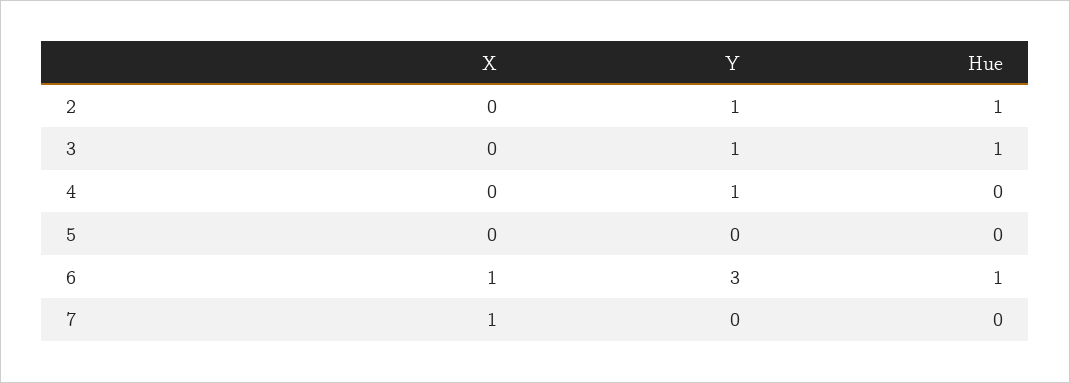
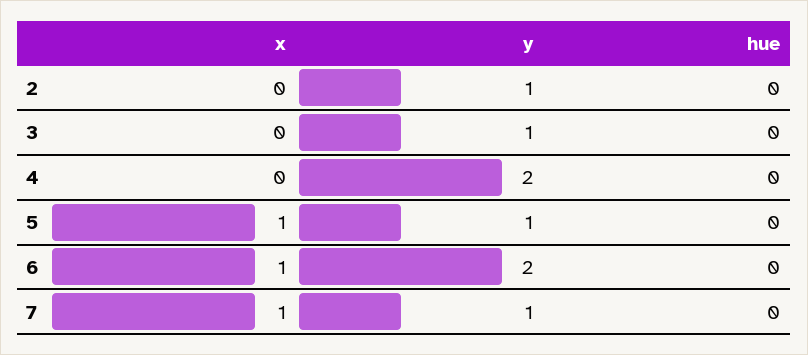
Hue, 2: 1 -> 0
Hue, 3: 1 -> 0
Y, 4: 1 -> 2
X, 5: 0 -> 1
Y, 5: 0 -> 1
Y, 6: 3 -> 2
Hue, 6: 1 -> 0
Y, 7: 0 -> 1

